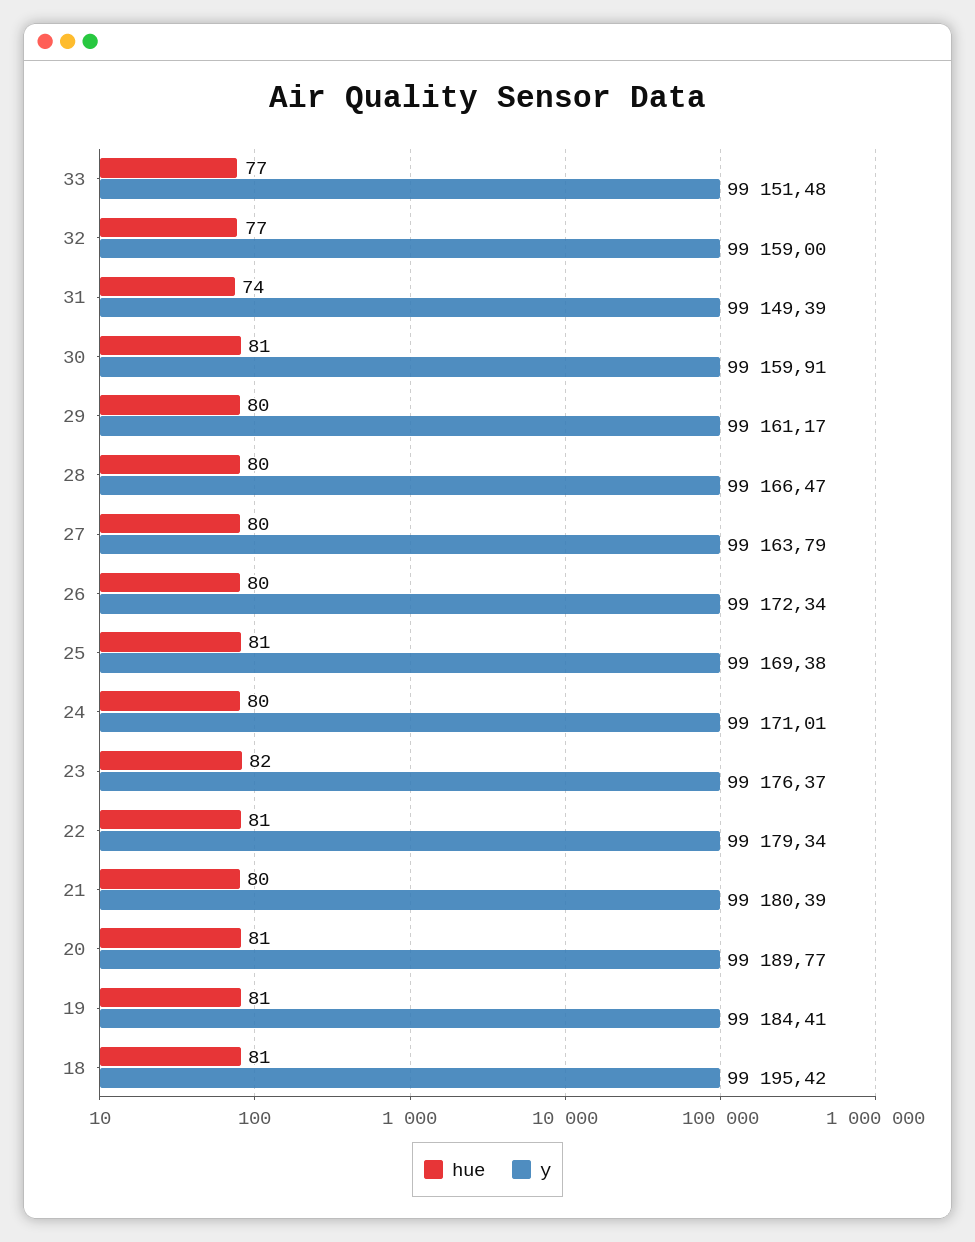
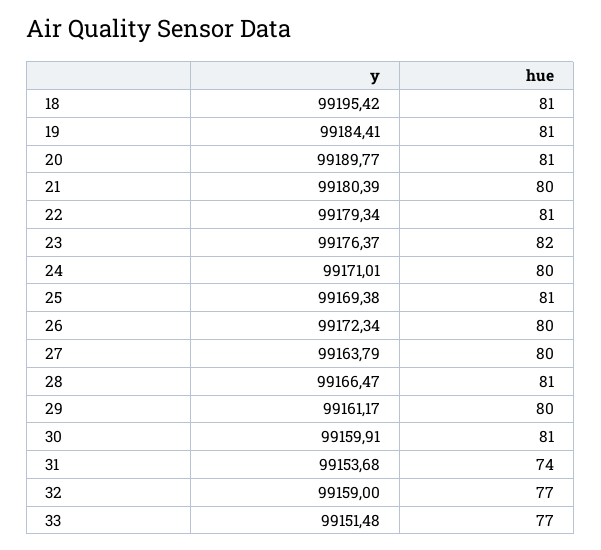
y, 31: 99149.39 -> 99153.68
hue, 28: 80 -> 81

